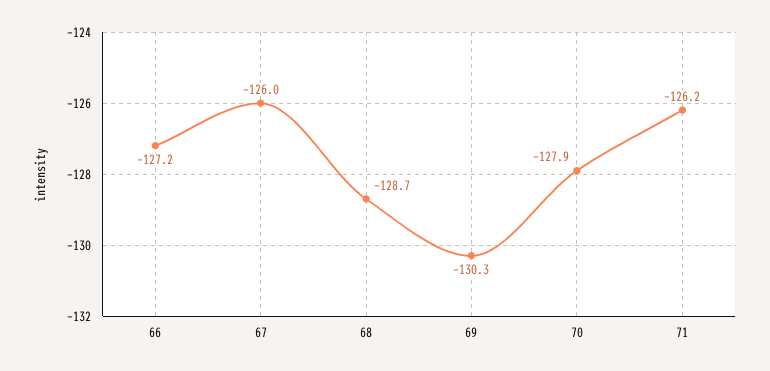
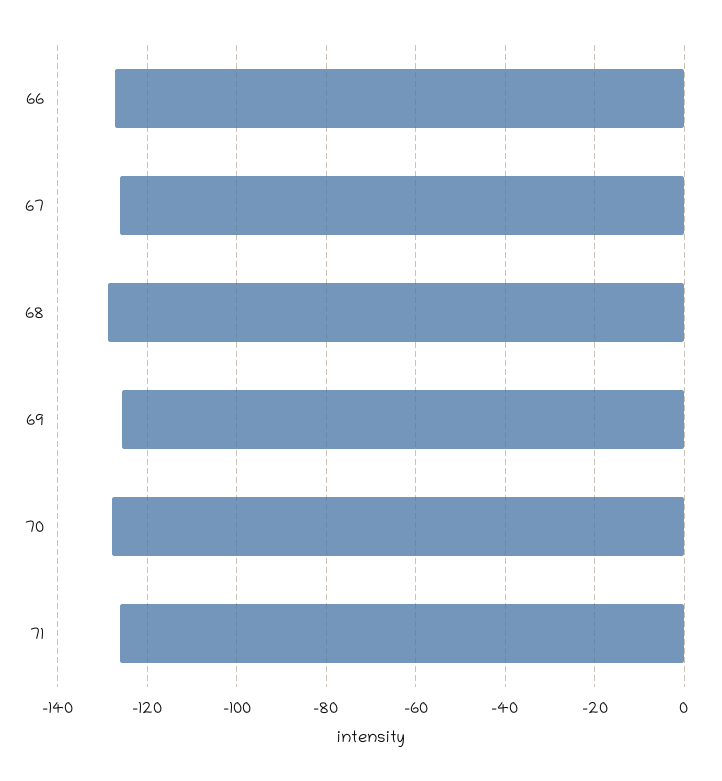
69: -130.3 -> -126

